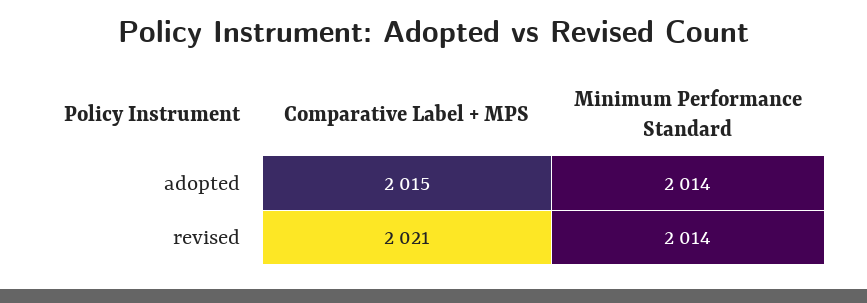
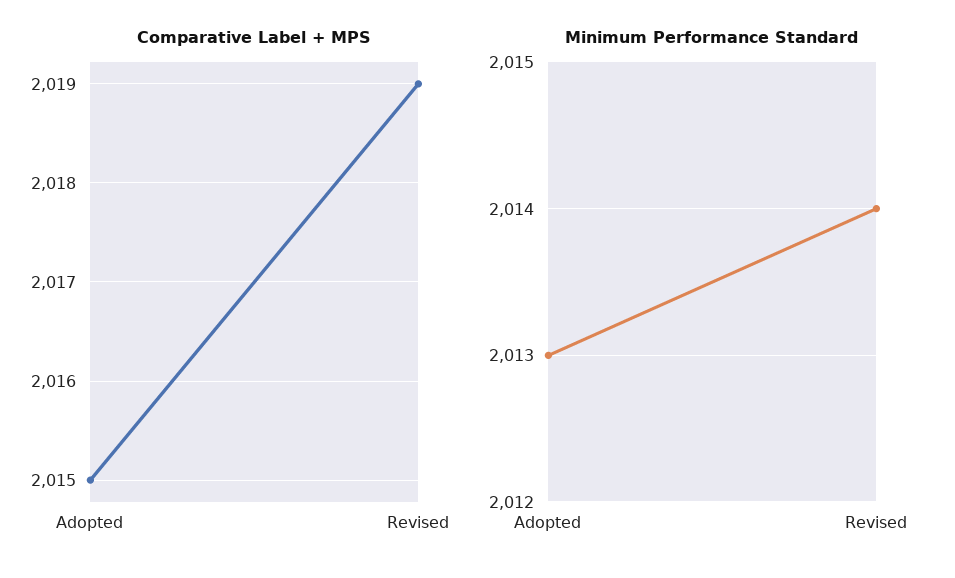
Minimum Performance Standard, adopted: 2014 -> 2013
Comparative Label + MPS, revised: 2021 -> 2019

